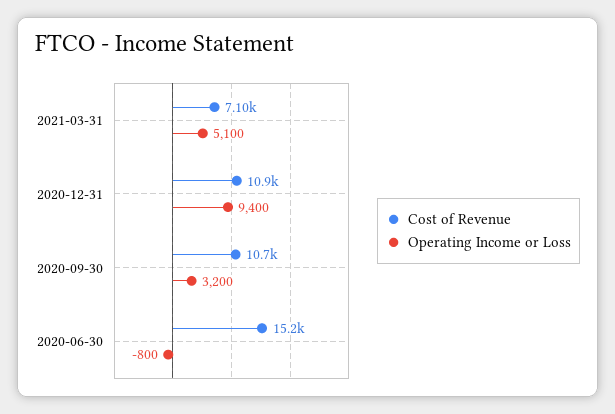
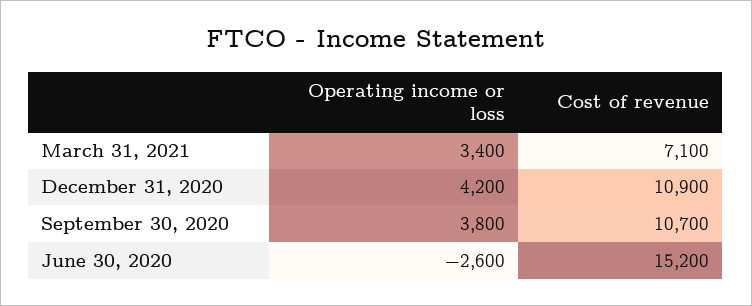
Operating Income or Loss, 2021-03-31: 5100 -> 3400
Operating Income or Loss, 2020-12-31: 9400 -> 4200
Operating Income or Loss, 2020-09-30: 3200 -> 3800
Operating Income or Loss, 2020-06-30: -800 -> -2600

